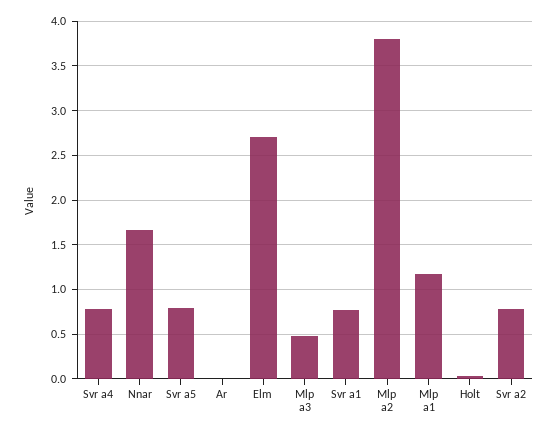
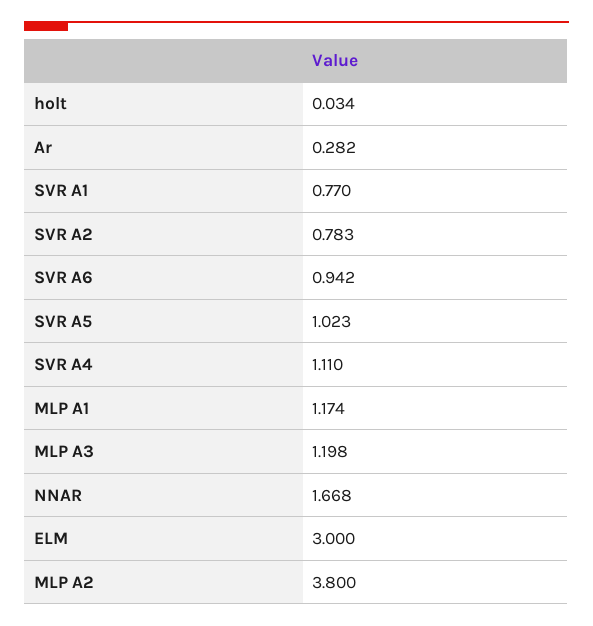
Svr a4: 0.8 -> 1.11
Svr a5: 0.8 -> 1.023
Ar: 0 -> 0.282
Elm: 2.7 -> 3
Mlp a3: 0.5 -> 1.198
SVR A6: none -> 0.942

